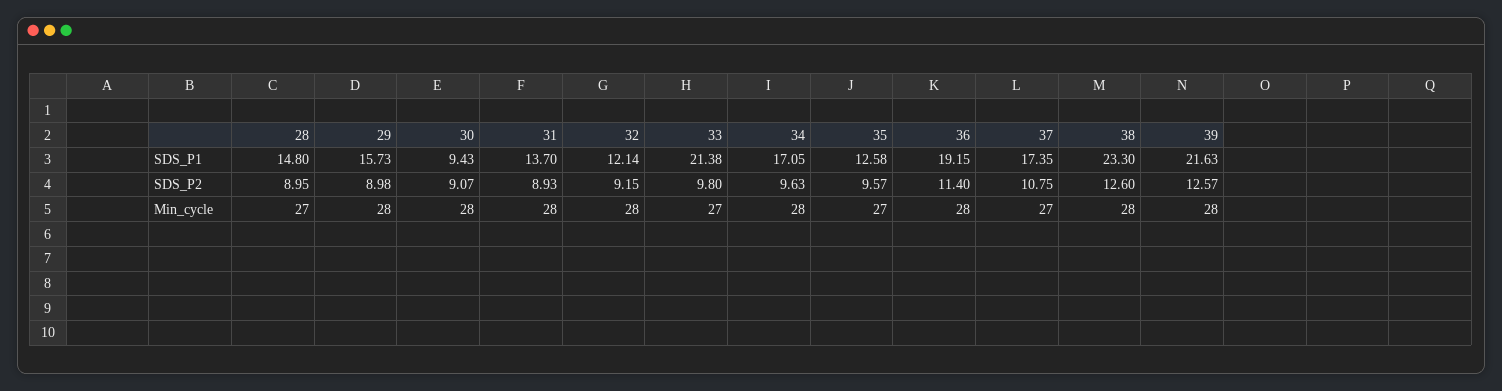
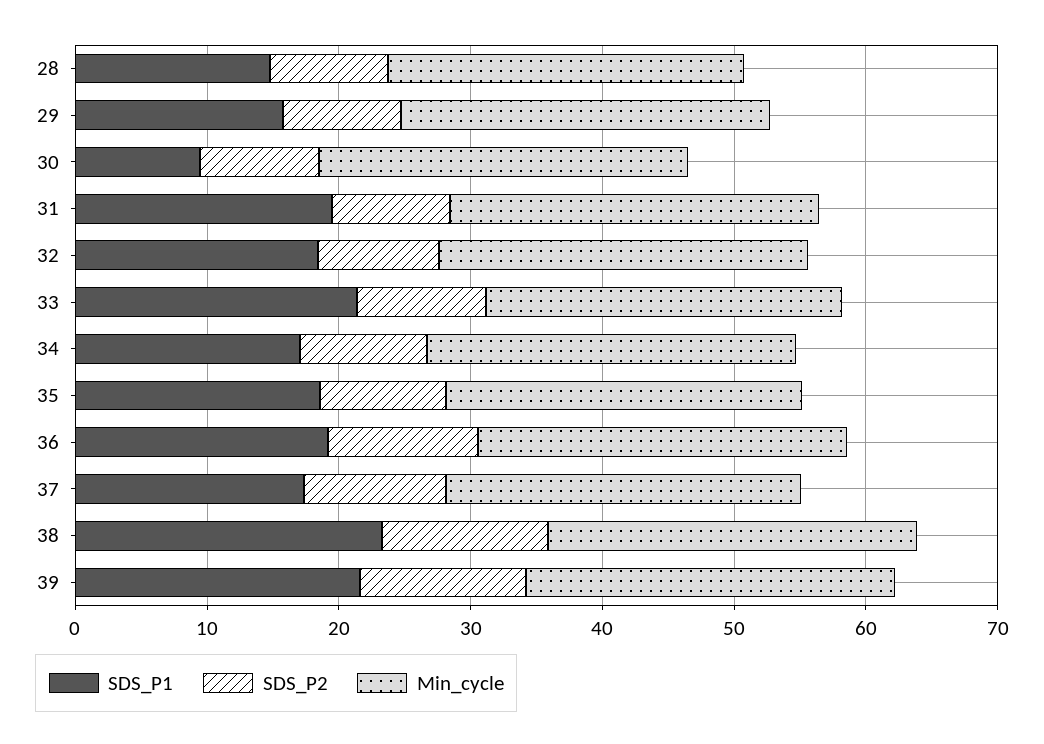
SDS_P1, 31: 13.7 -> 20
SDS_P1, 32: 12.14 -> 18
SDS_P1, 35: 12.58 -> 18

